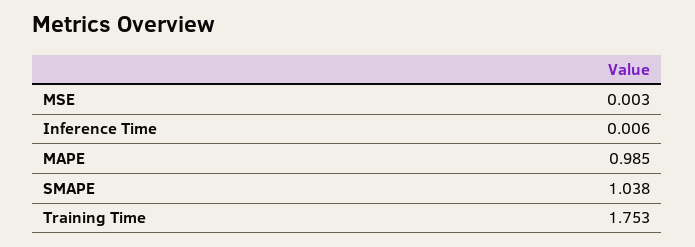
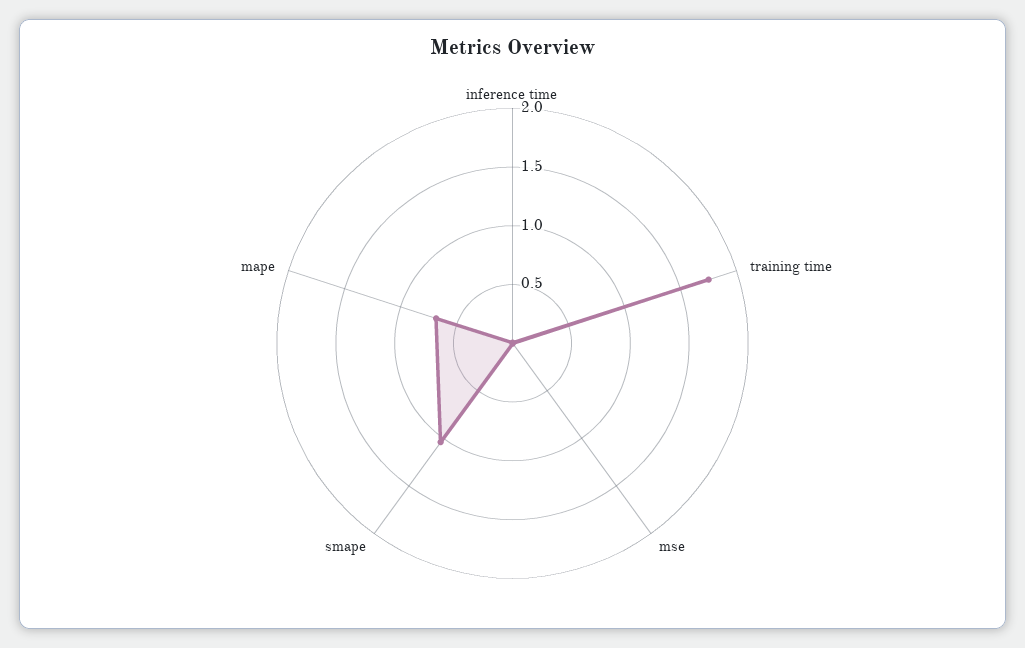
MAPE: 0.985 -> 0.7

